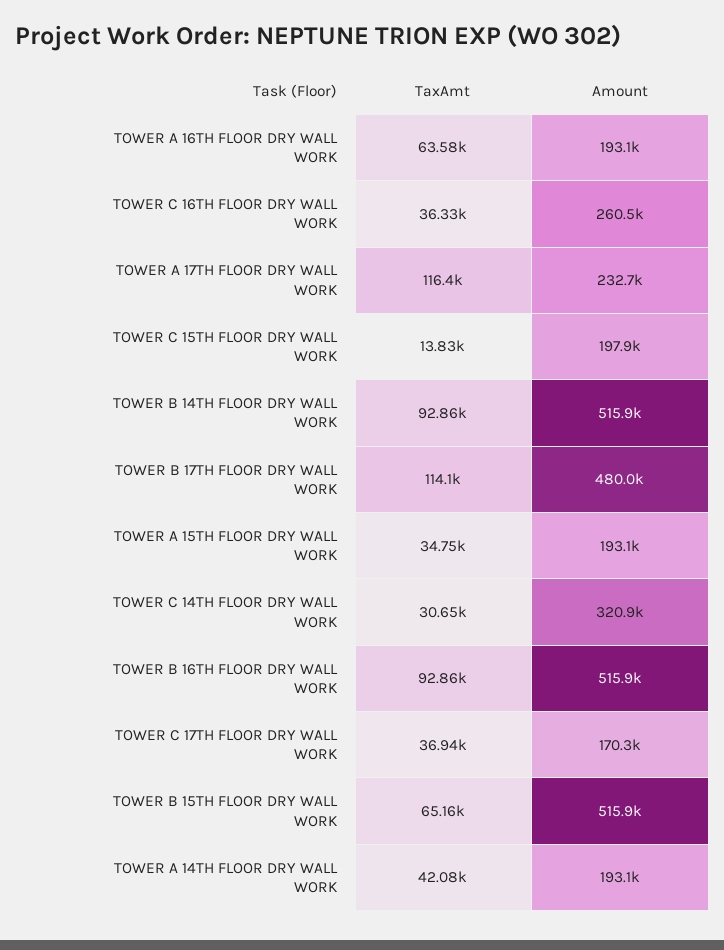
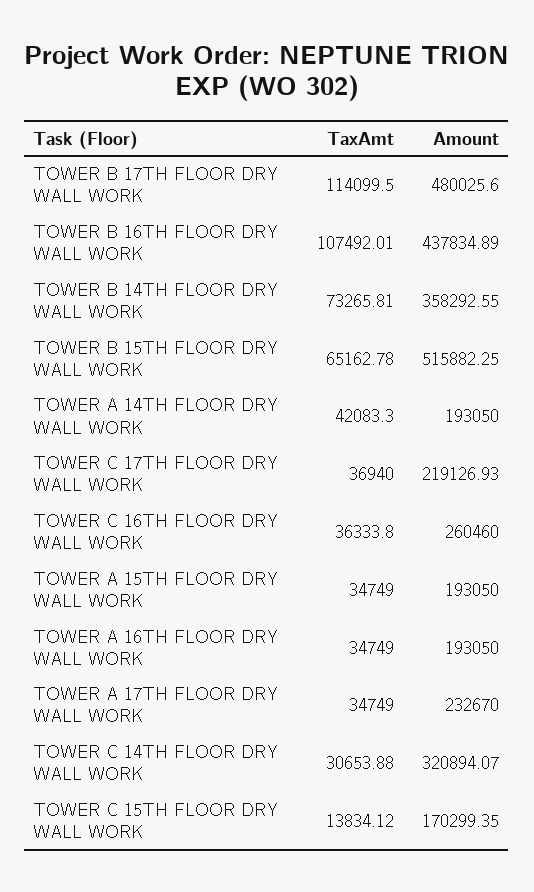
TaxAmt, TOWER A 16TH FLOOR DRY WALL WORK: 63580 -> 34749
TaxAmt, TOWER A 17TH FLOOR DRY WALL WORK: 116400 -> 34749
Amount, TOWER C 15TH FLOOR DRY WALL WORK: 197900 -> 170299.35
TaxAmt, TOWER B 14TH FLOOR DRY WALL WORK: 92860 -> 73265.81
Amount, TOWER B 14TH FLOOR DRY WALL WORK: 515900 -> 358292.55
TaxAmt, TOWER B 16TH FLOOR DRY WALL WORK: 92860 -> 107492.01
Amount, TOWER B 16TH FLOOR DRY WALL WORK: 515900 -> 437834.89
Amount, TOWER C 17TH FLOOR DRY WALL WORK: 170300 -> 219126.93

